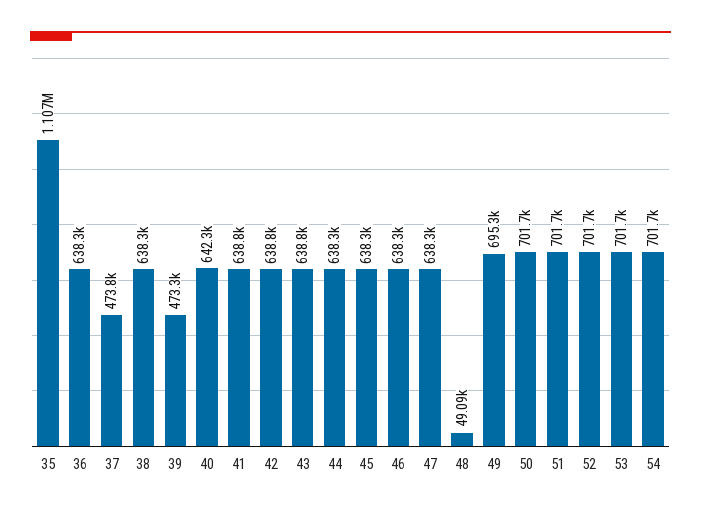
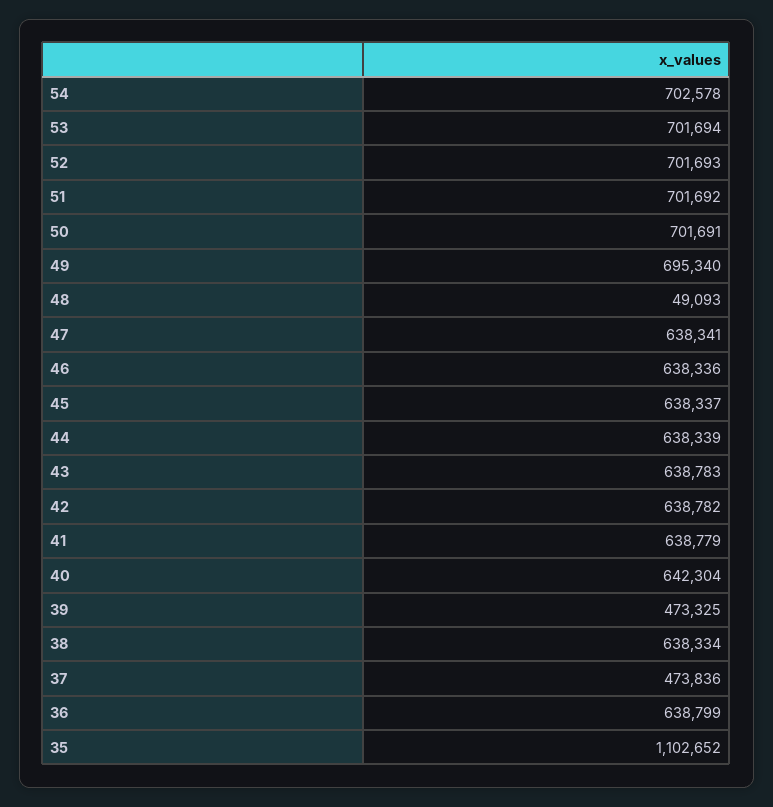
35: 1107000 -> 1102652
36: 638300 -> 638799
54: 701700 -> 702578

